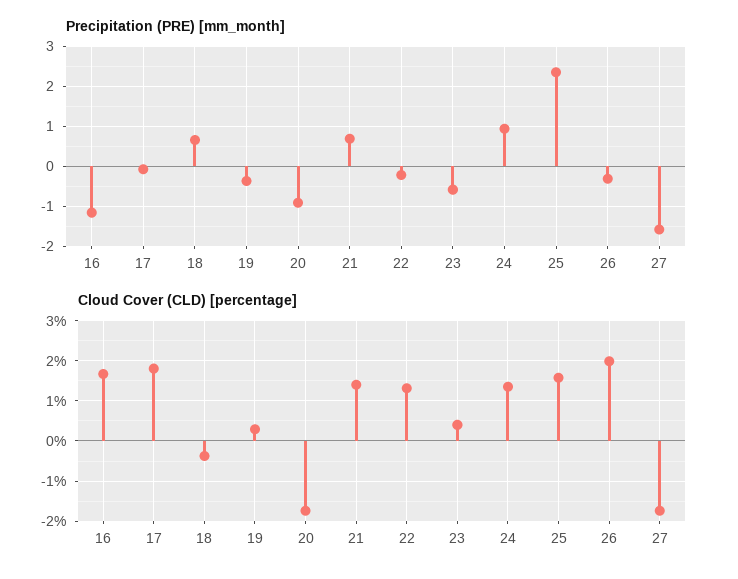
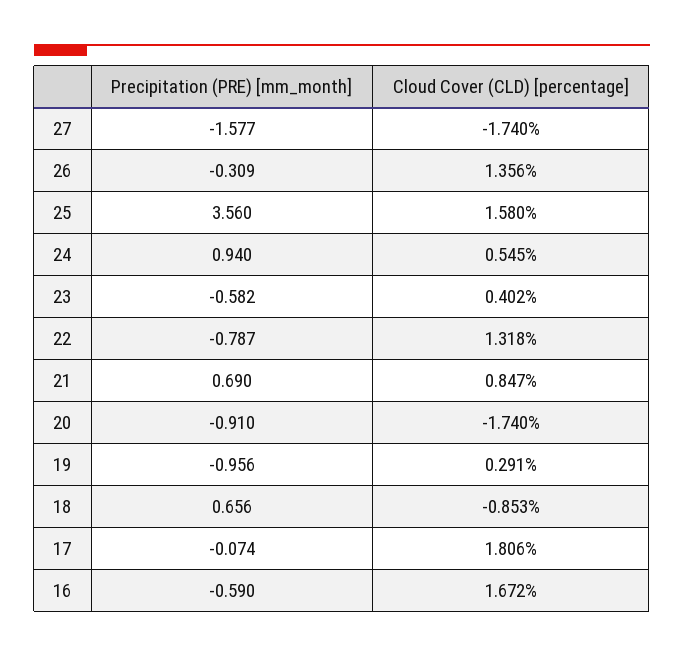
Precipitation (PRE) [mm_month], 16: -1.2 -> -0.59
Precipitation (PRE) [mm_month], 19: -0.4 -> -0.956
Precipitation (PRE) [mm_month], 22: -0.2 -> -0.787
Precipitation (PRE) [mm_month], 25: 2.4 -> 3.56
Cloud Cover (CLD) [percentage], 18: -0.4 -> -0.853
Cloud Cover (CLD) [percentage], 21: 1.4 -> 0.847
Cloud Cover (CLD) [percentage], 24: 1.4 -> 0.545
Cloud Cover (CLD) [percentage], 26: 2 -> 1.356

